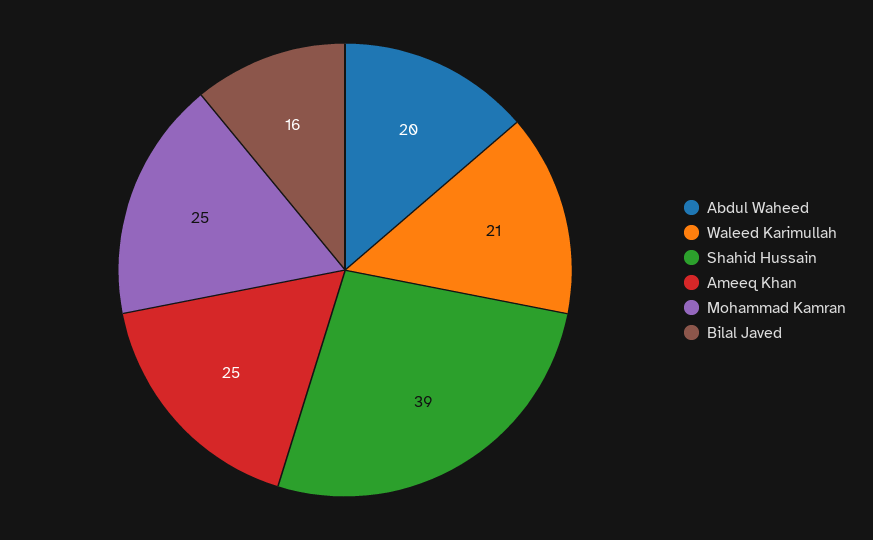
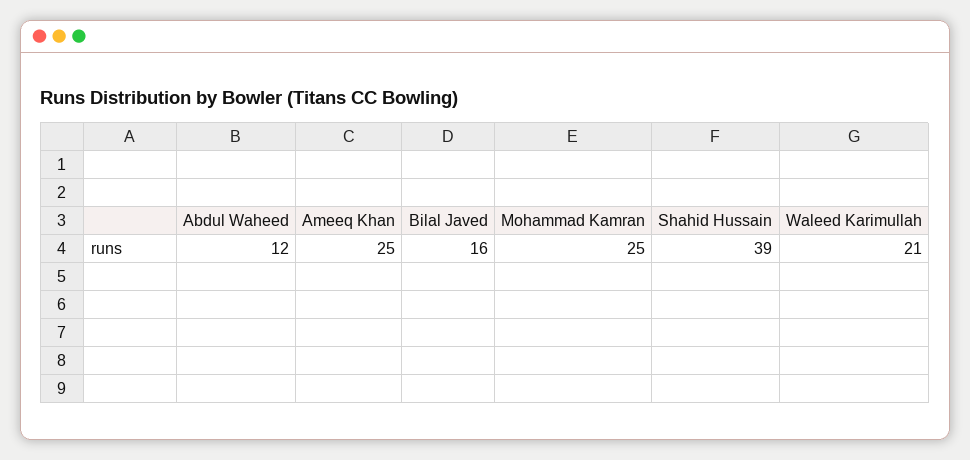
Abdul Waheed: 20 -> 12

